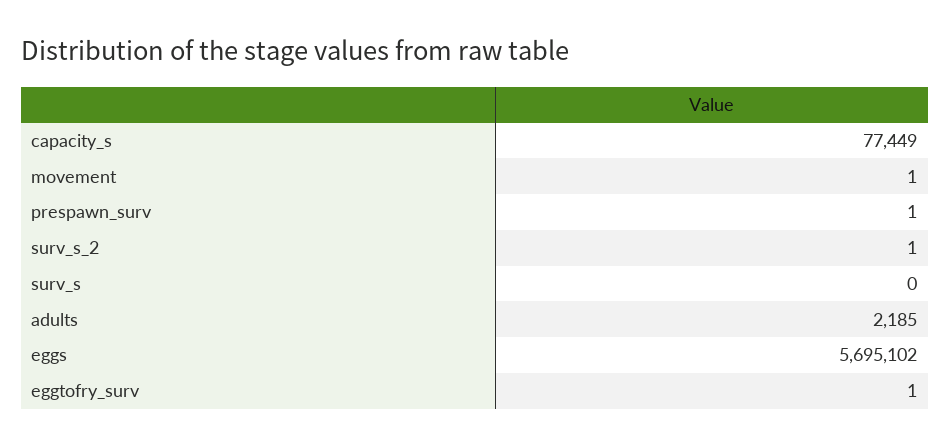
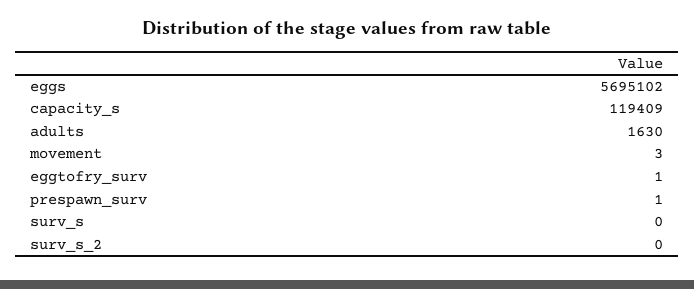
capacity_s: 77449 -> 119409
movement: 1 -> 3
surv_s_2: 1 -> 0
adults: 2185 -> 1630

